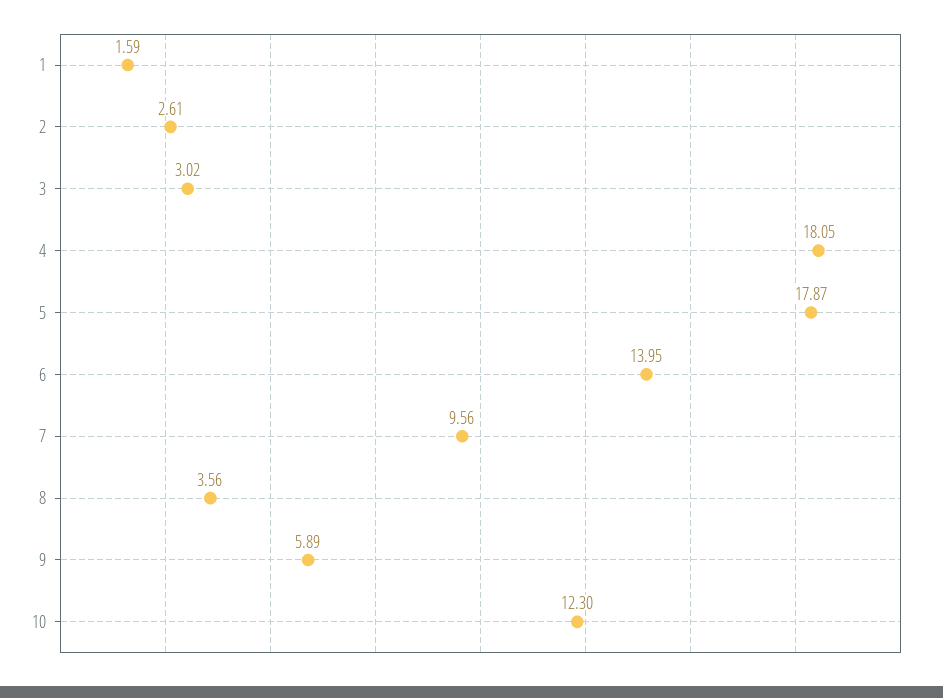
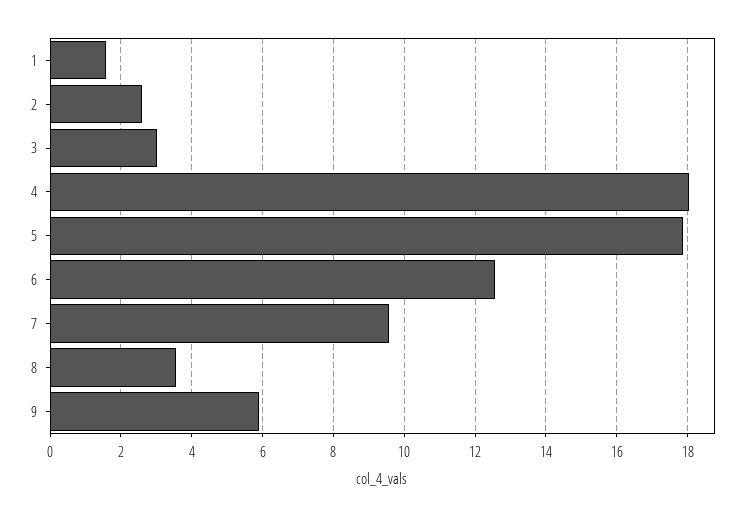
6: 13.95 -> 12.6
10: 12.3 -> none

